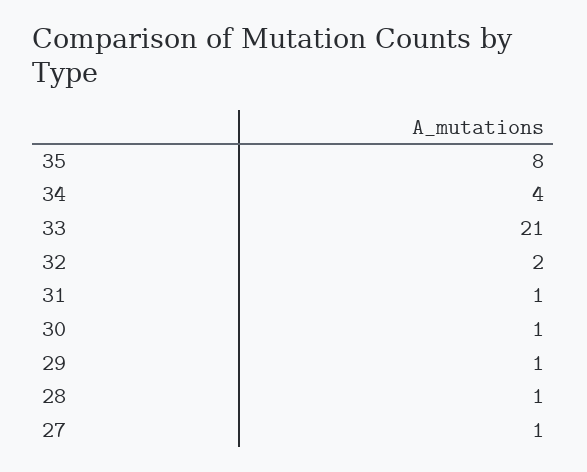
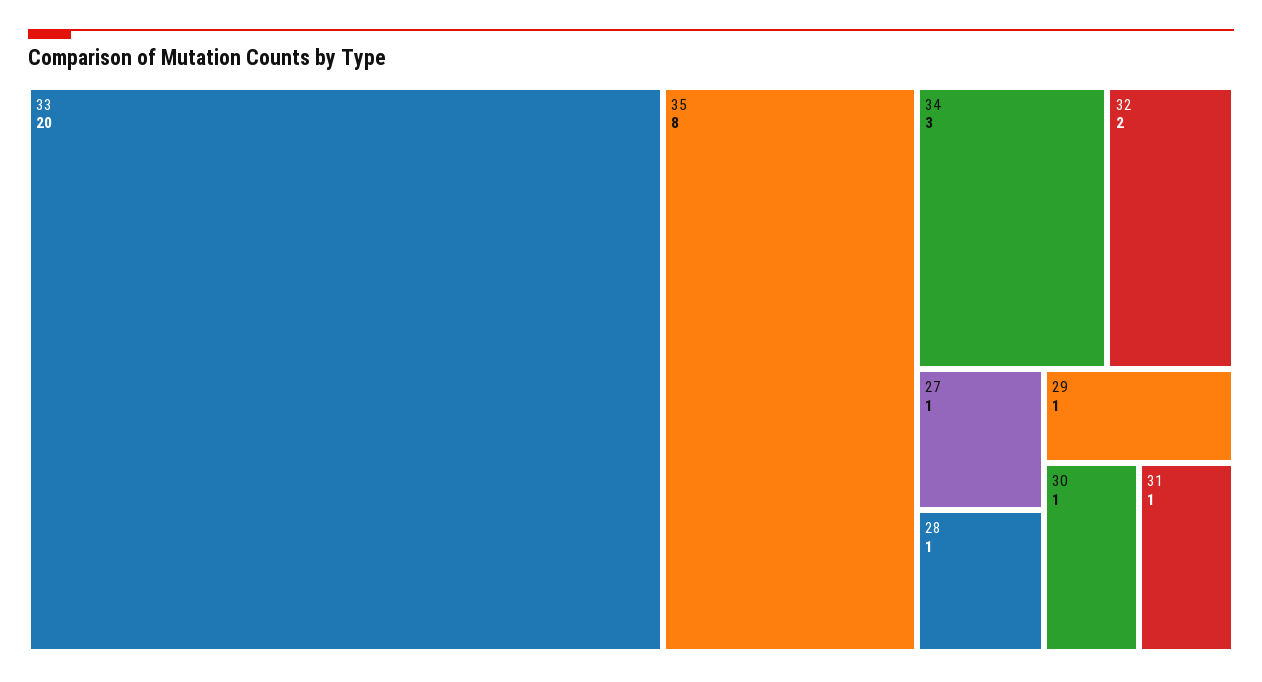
34: 4 -> 3
33: 21 -> 20

